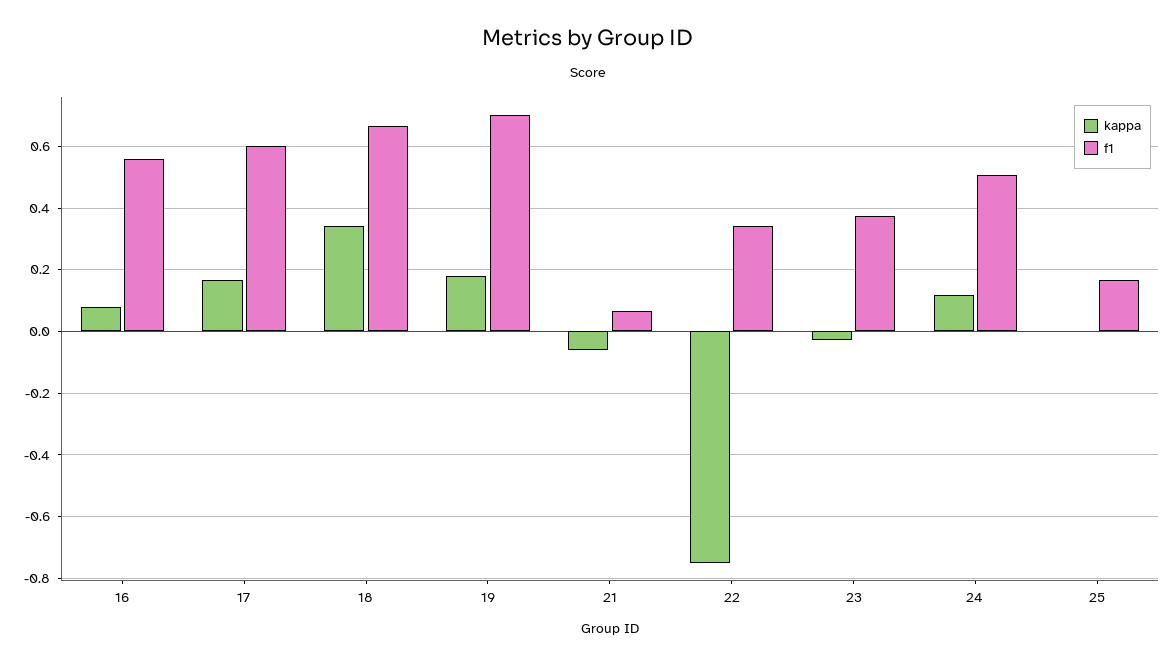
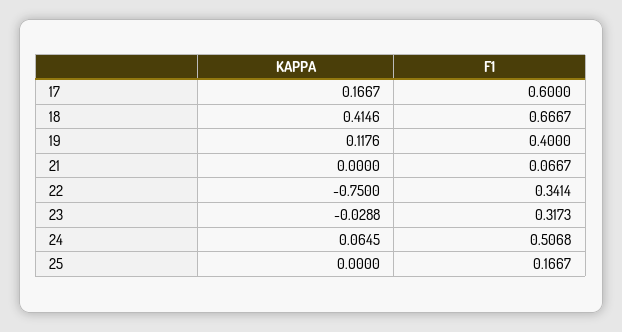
kappa, 16: 0.08 -> none
f1, 16: 0.56 -> none
kappa, 18: 0.34 -> 0.4146
kappa, 19: 0.18 -> 0.1176
f1, 19: 0.7 -> 0.4
kappa, 21: -0.06 -> 0
f1, 23: 0.38 -> 0.3173
kappa, 24: 0.12 -> 0.0645

